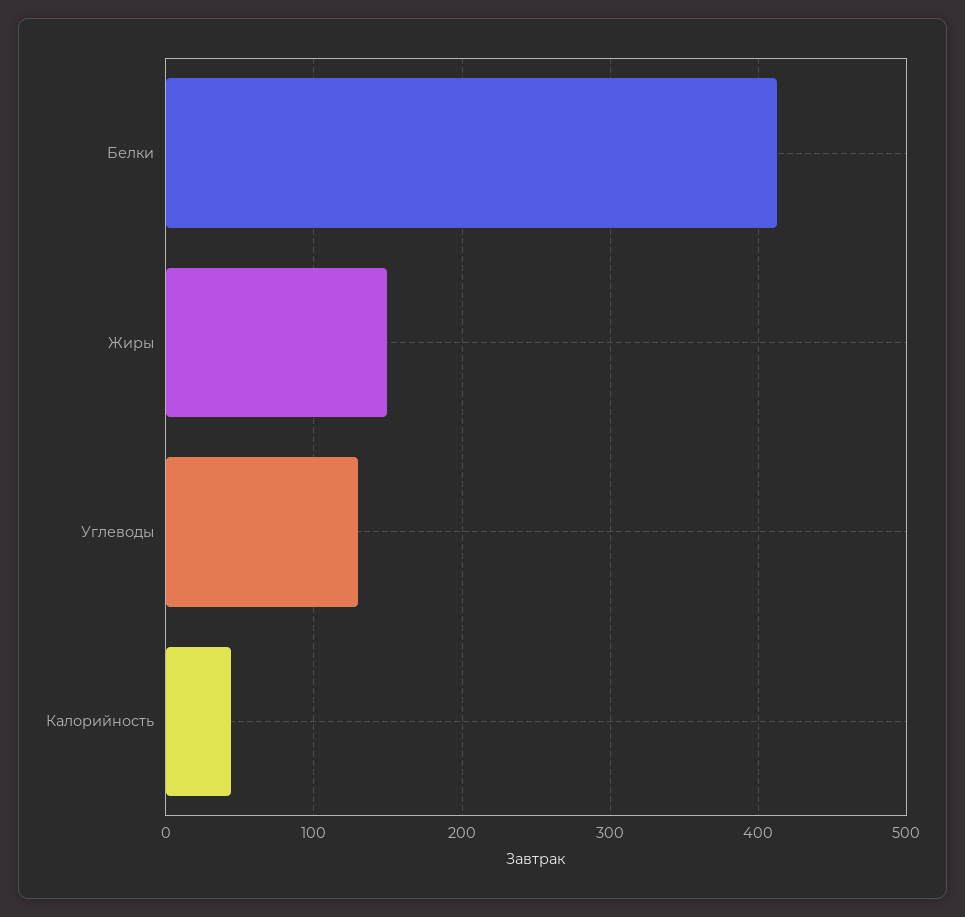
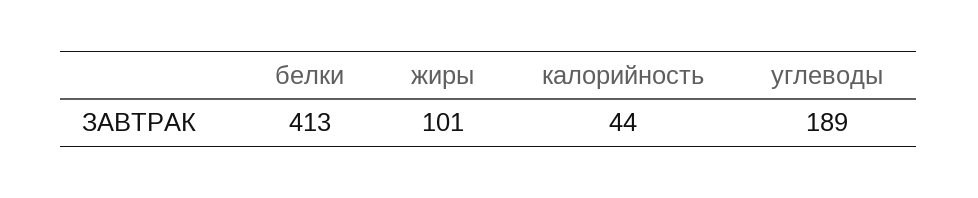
Жиры: 150 -> 101
Углеводы: 130 -> 189

